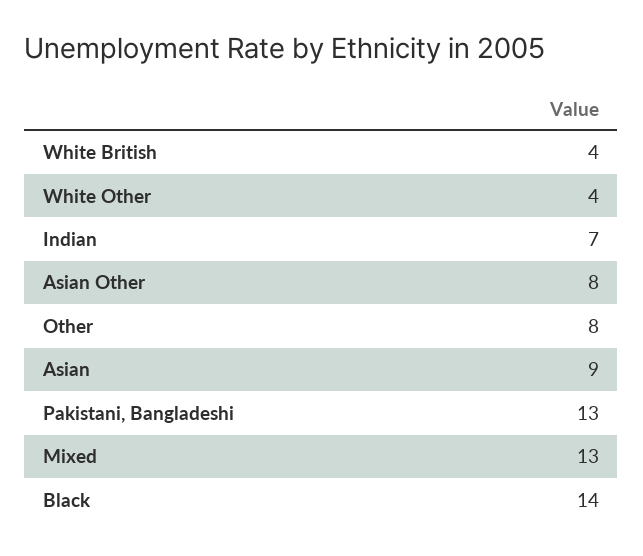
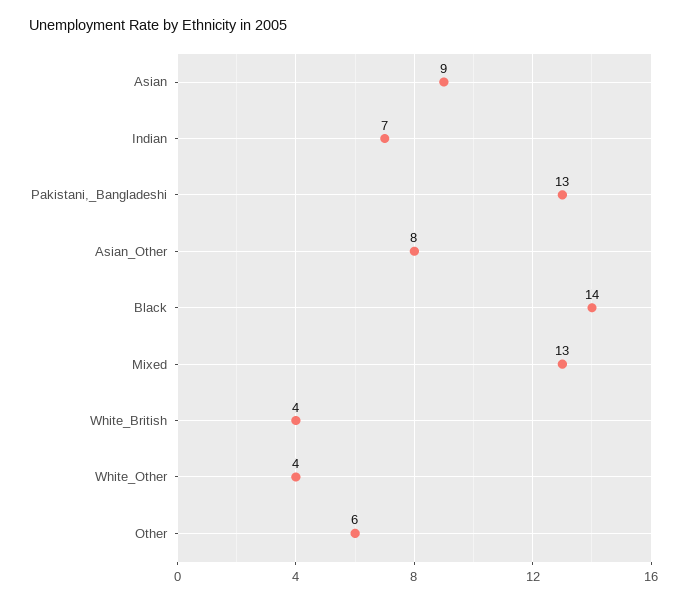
Other: 8 -> 6

